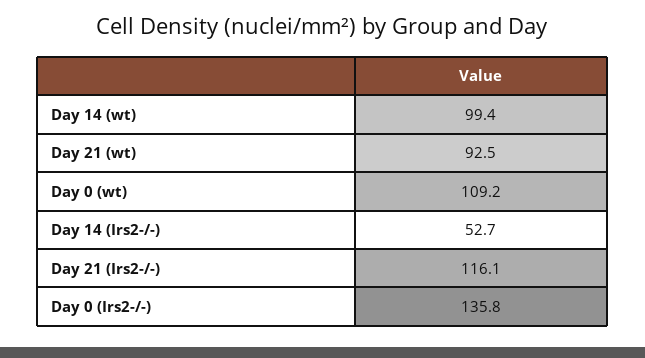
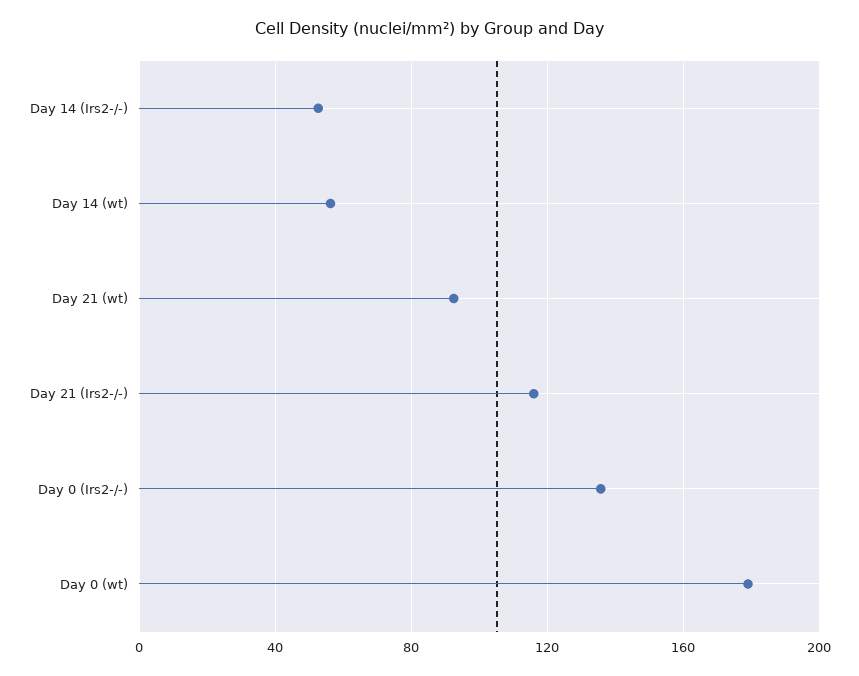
Day 14 (wt): 99.4 -> 55
Day 0 (wt): 109.2 -> 180

